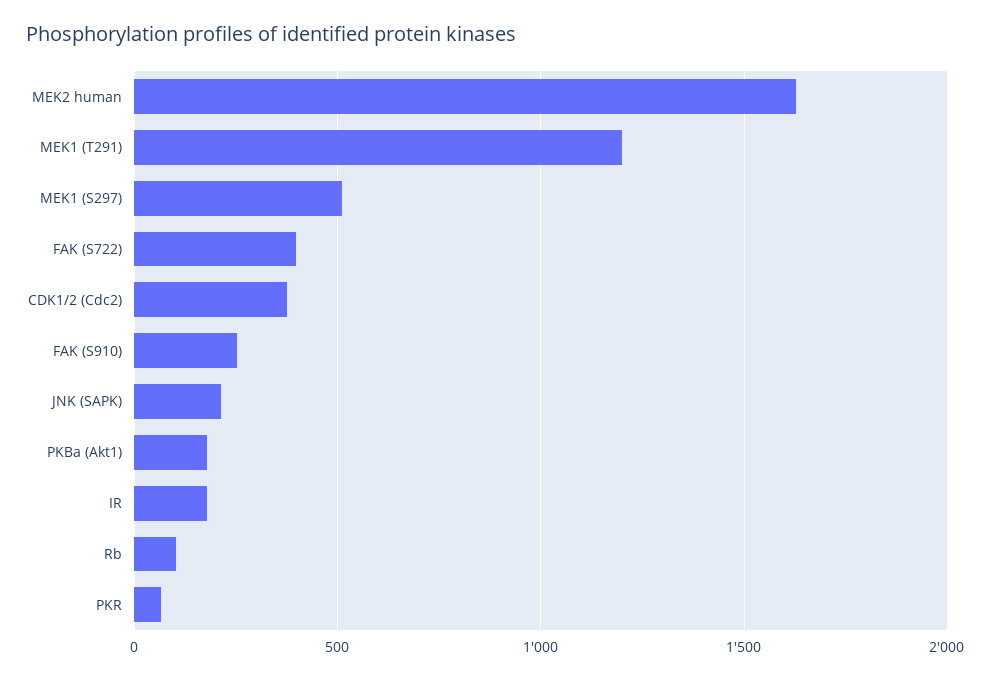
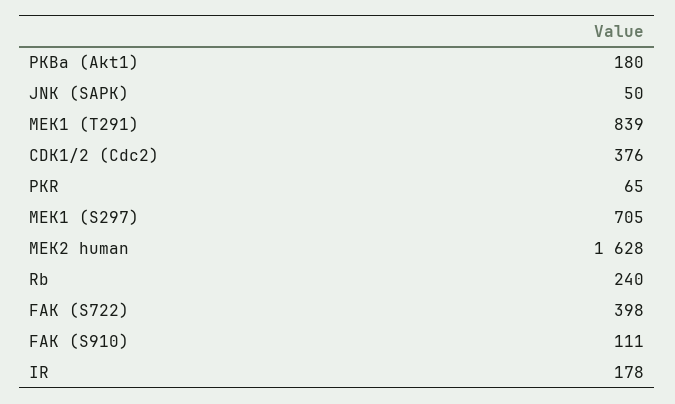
MEK1 (T291): 1200 -> 839
MEK1 (S297): 500 -> 705
FAK (S910): 250 -> 111
JNK (SAPK): 200 -> 50
Rb: 100 -> 240

